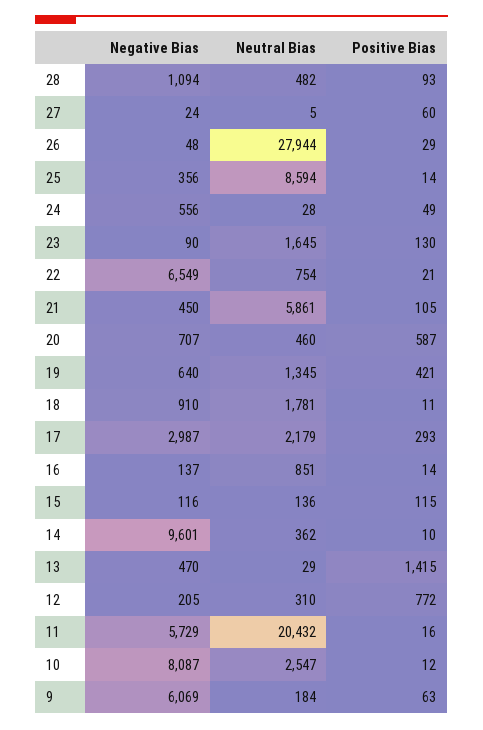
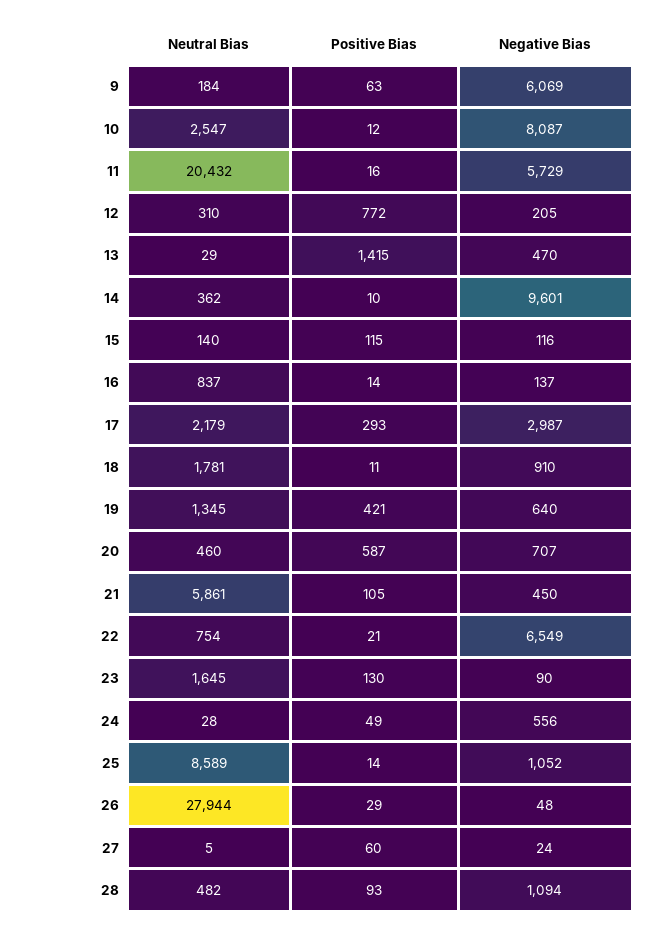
Negative Bias, 25: 356 -> 1052
Neutral Bias, 25: 8594 -> 8589
Neutral Bias, 16: 851 -> 837
Neutral Bias, 15: 136 -> 140

